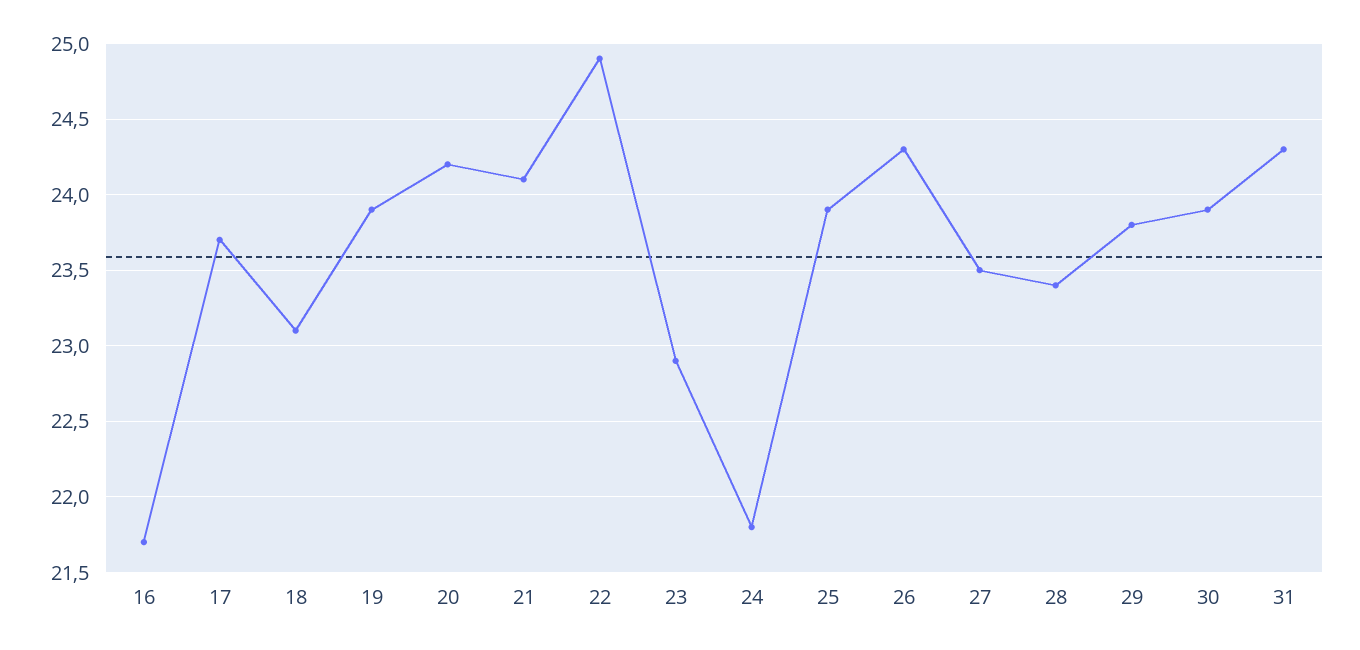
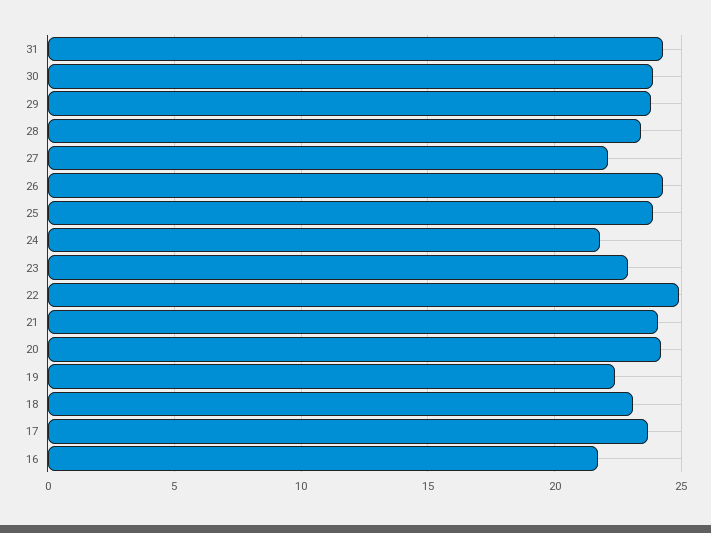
19: 23.9 -> 22.5
27: 23.5 -> 22

